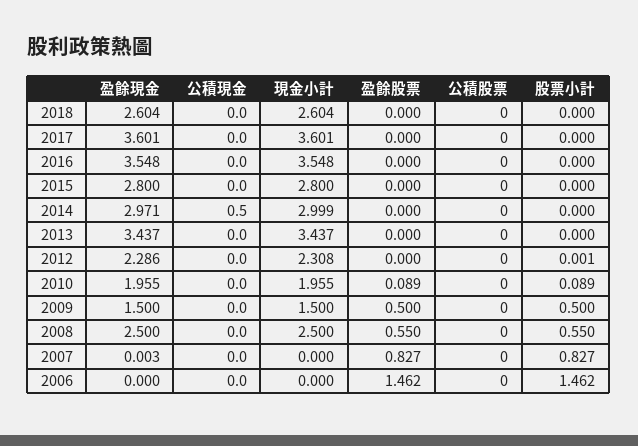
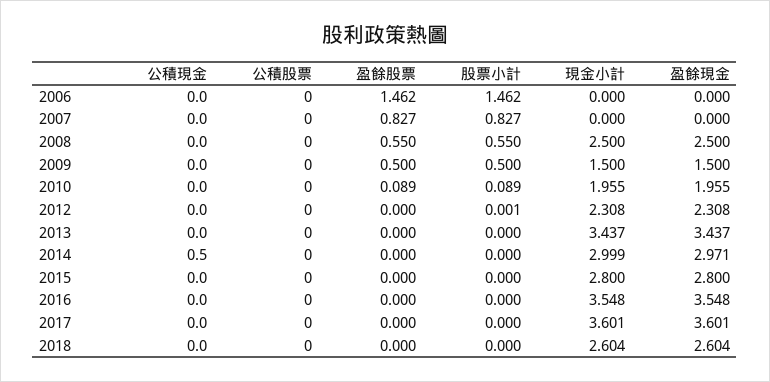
盈餘現金, 2012: 2.286 -> 2.308
盈餘現金, 2007: 0.003 -> 0

